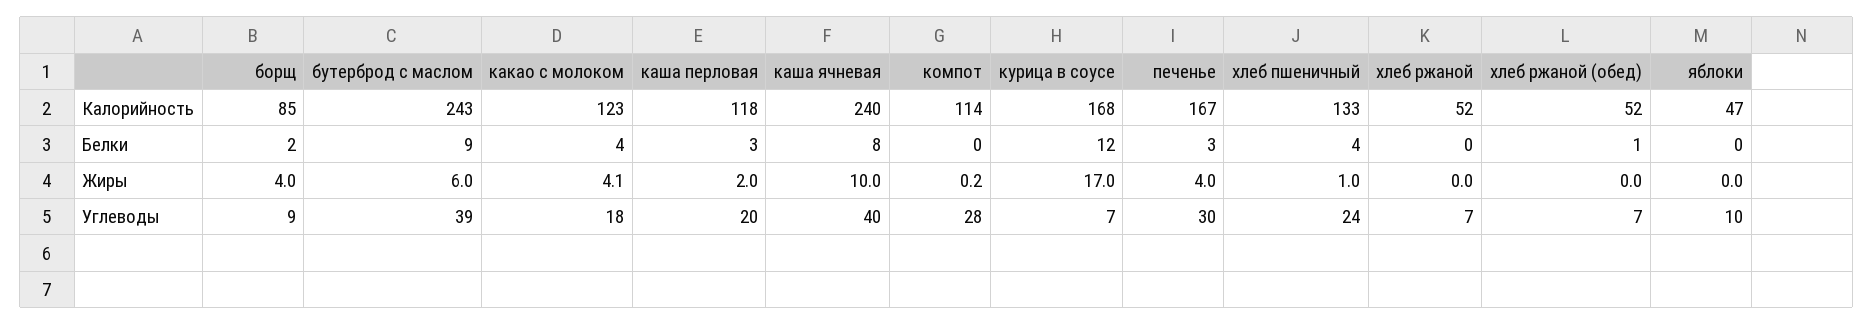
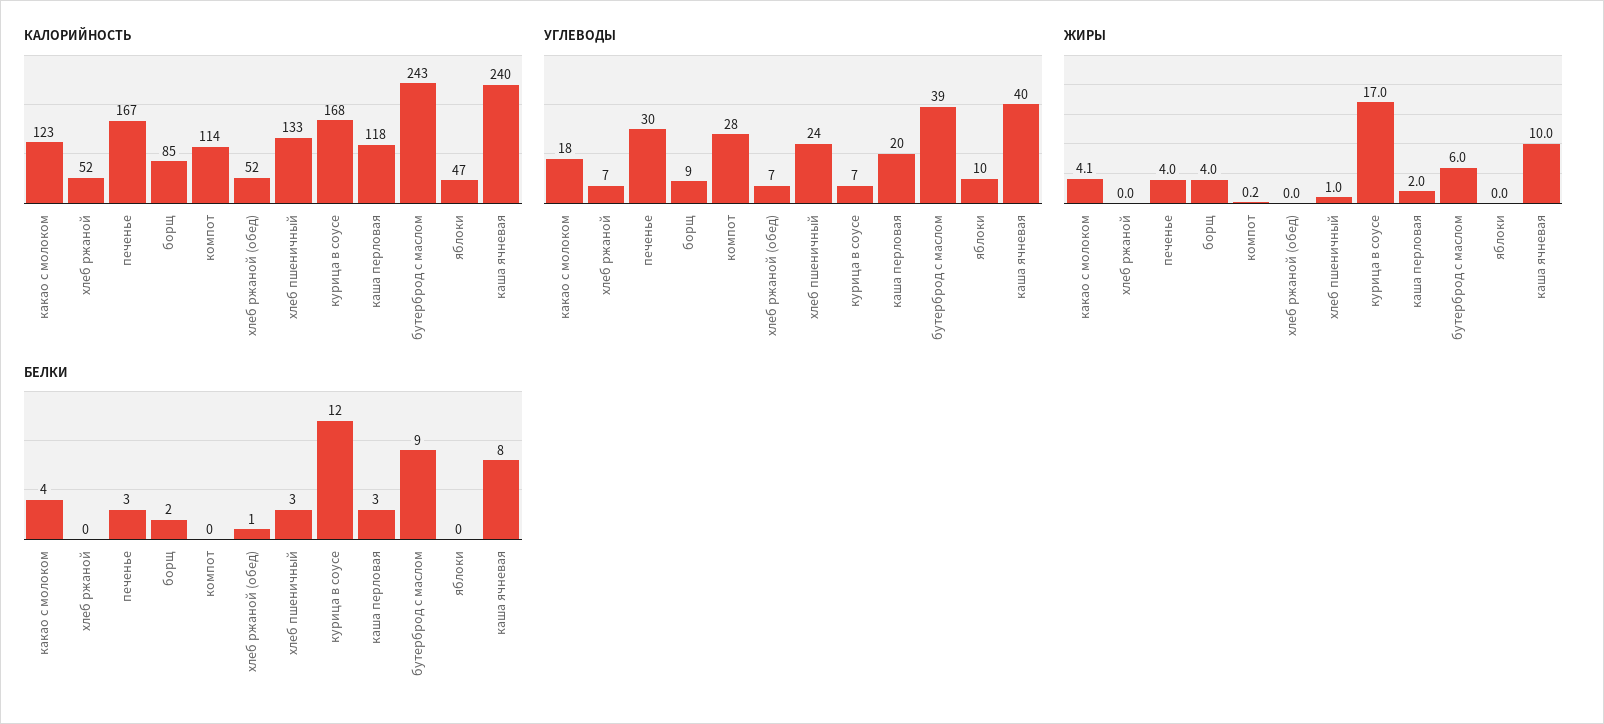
Белки, хлеб пшеничный: 4 -> 3

